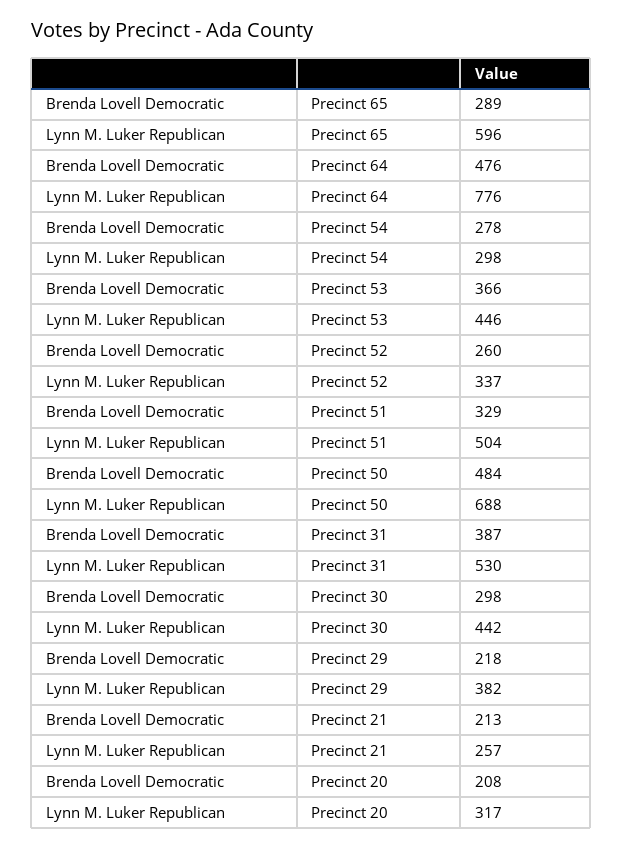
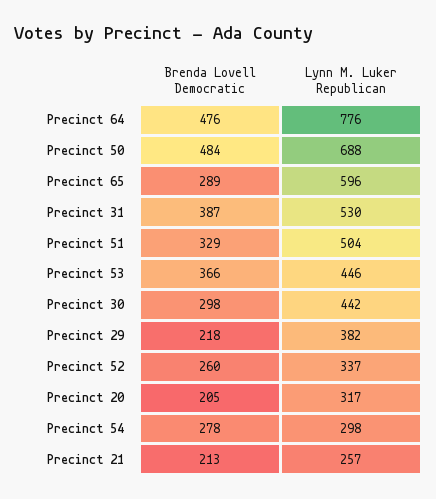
Brenda Lovell Democratic, Precinct 20: 208 -> 205

